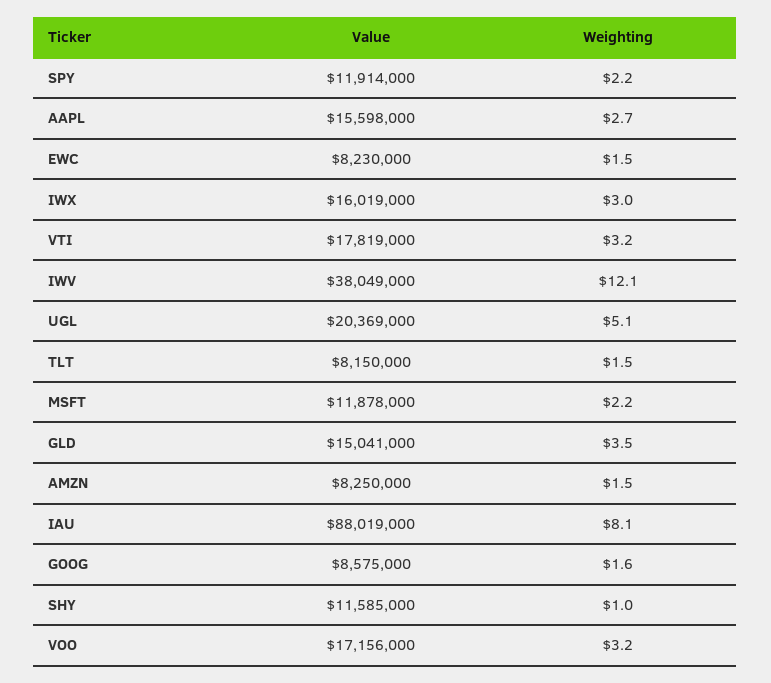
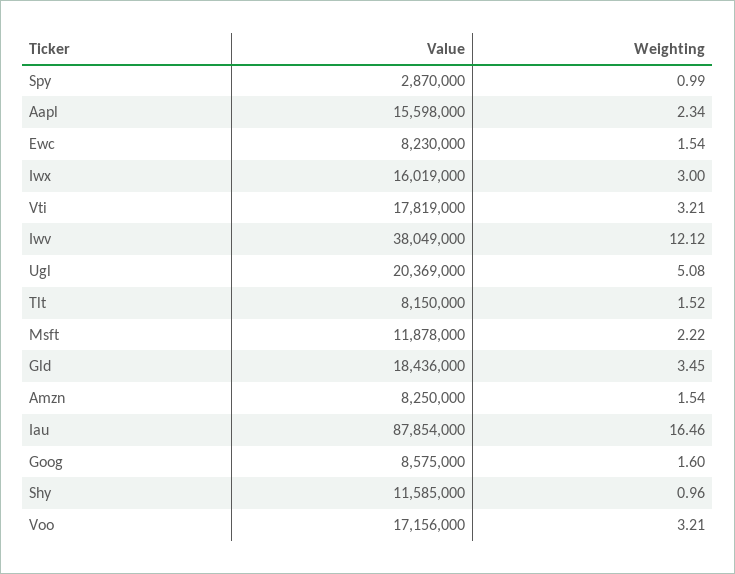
Value, SPY: 11914000 -> 2870000
Weighting, SPY: 2.2 -> 0.99
Weighting, AAPL: 2.7 -> 2.34
Value, GLD: 15041000 -> 18436000
Value, IAU: 88019000 -> 87854000
Weighting, IAU: 8.1 -> 16.46

